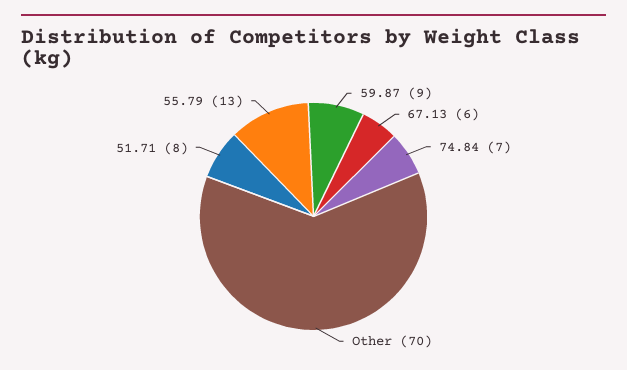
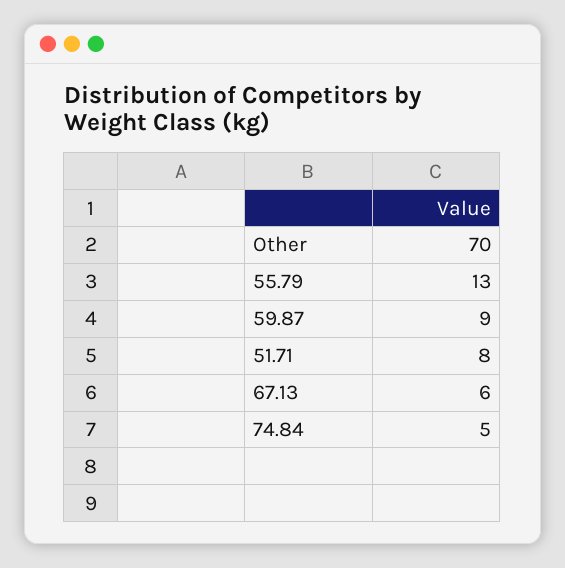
74.84: 7 -> 5

